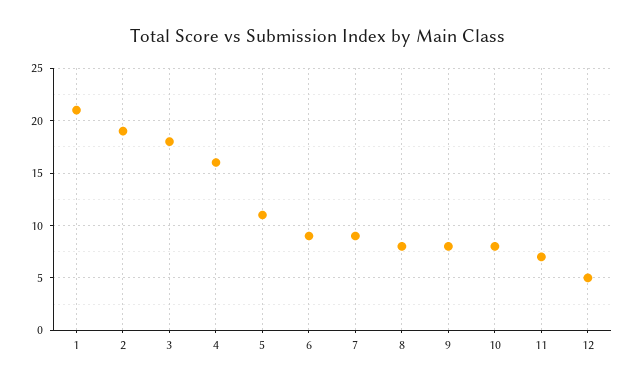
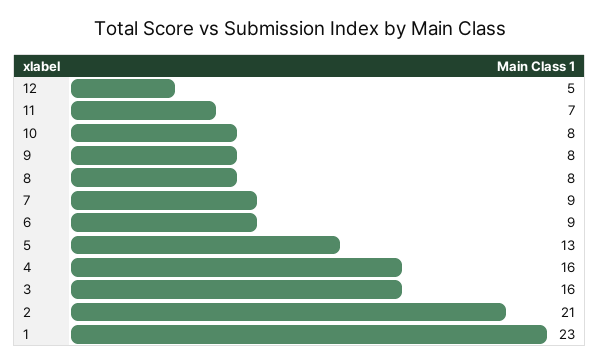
1: 21 -> 23
2: 19 -> 21
3: 18 -> 16
5: 11 -> 13

